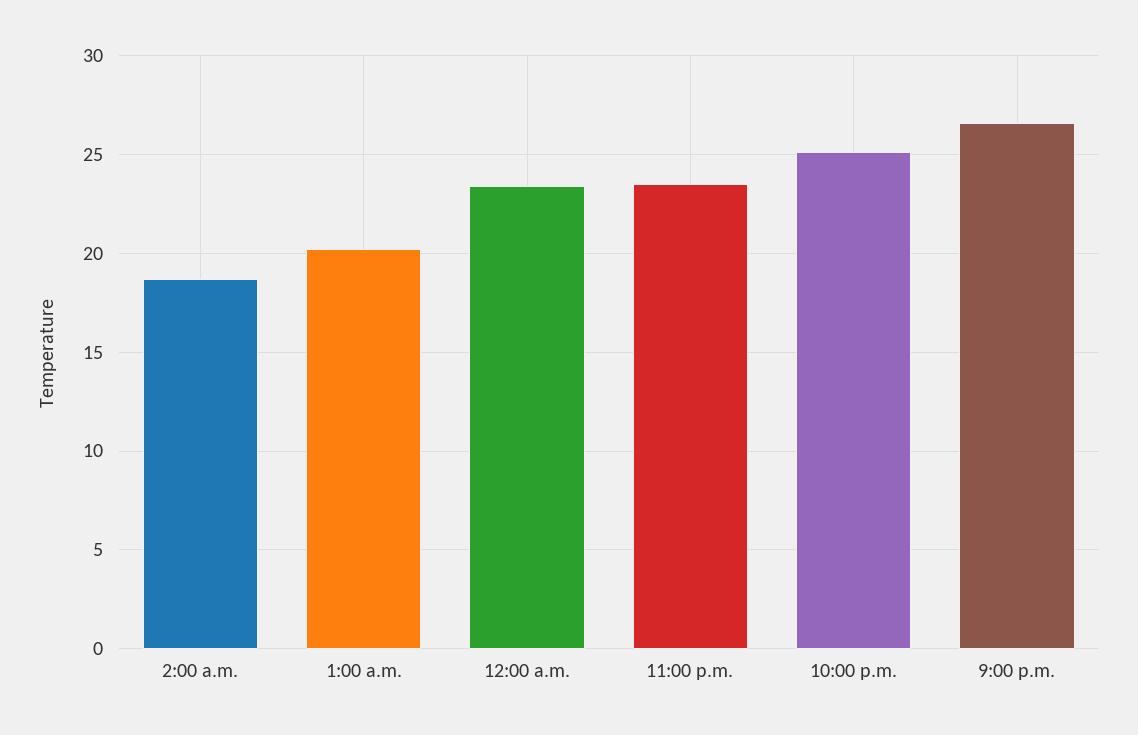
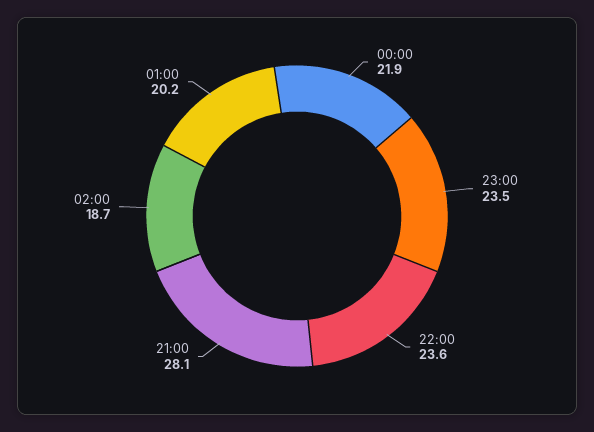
12:00 a.m.: 23.5 -> 21.9
10:00 p.m.: 25 -> 23.6
9:00 p.m.: 26.5 -> 28.1

